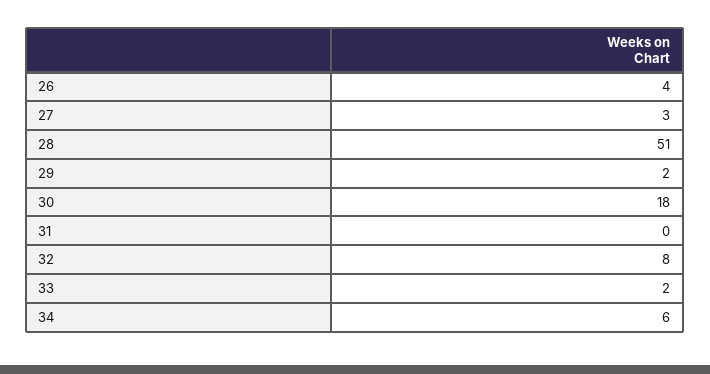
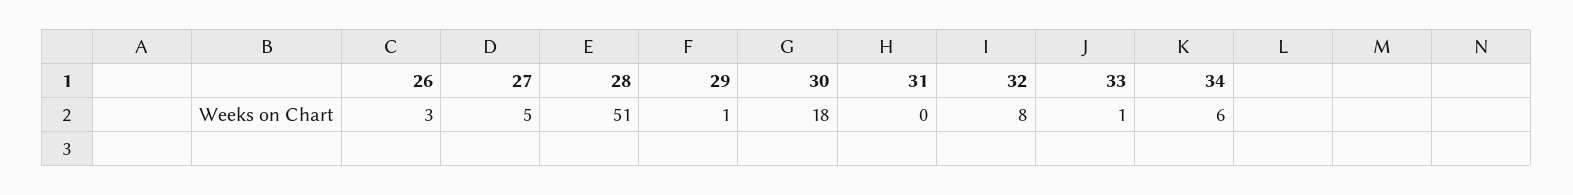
26: 4 -> 3
27: 3 -> 5
29: 2 -> 1
33: 2 -> 1

